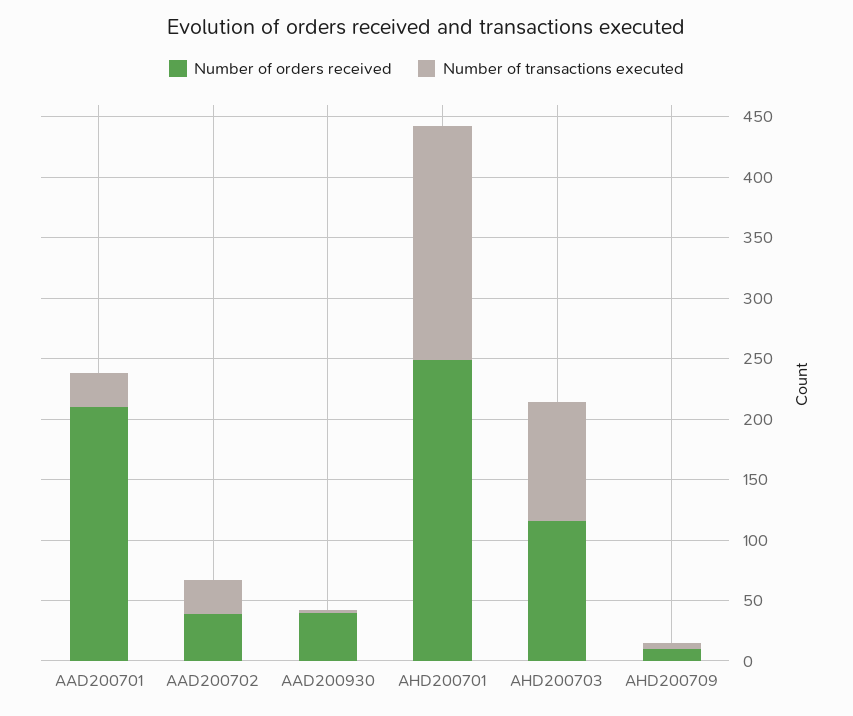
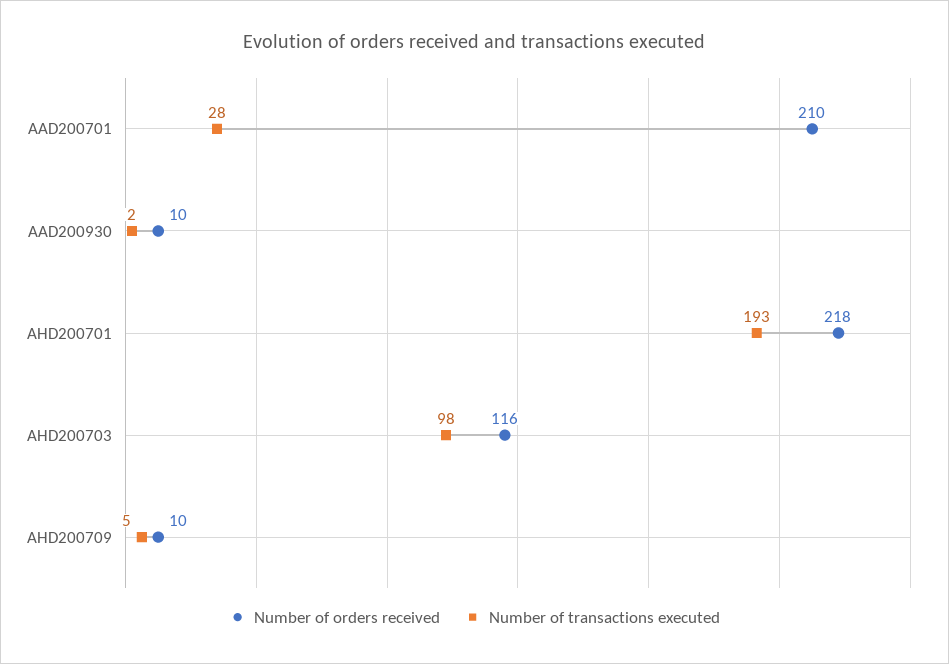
Number of orders received, AAD200702: 40 -> none
Number of transactions executed, AAD200702: 30 -> none
Number of orders received, AAD200930: 40 -> 10
Number of orders received, AHD200701: 250 -> 218

